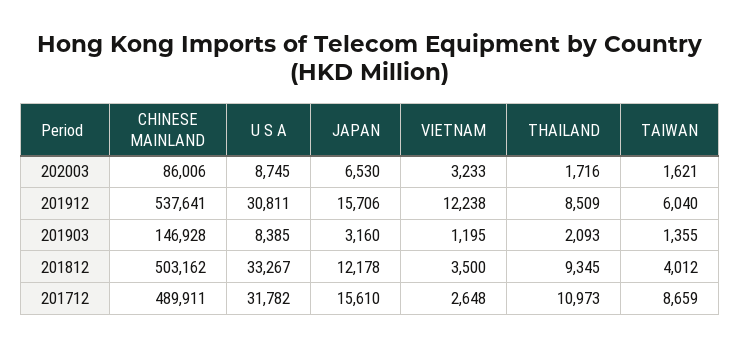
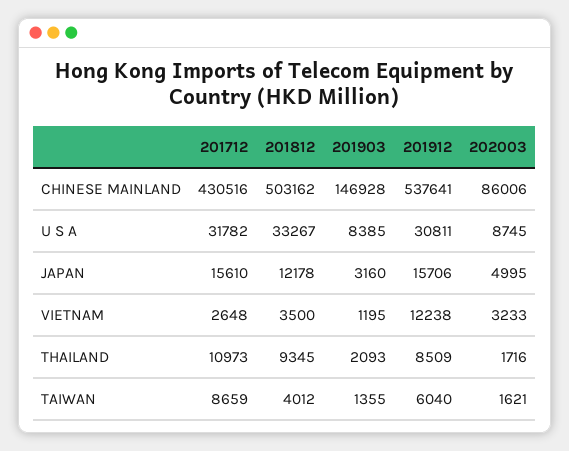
JAPAN, 202003: 6530 -> 4995
CHINESE MAINLAND, 201712: 489911 -> 430516

